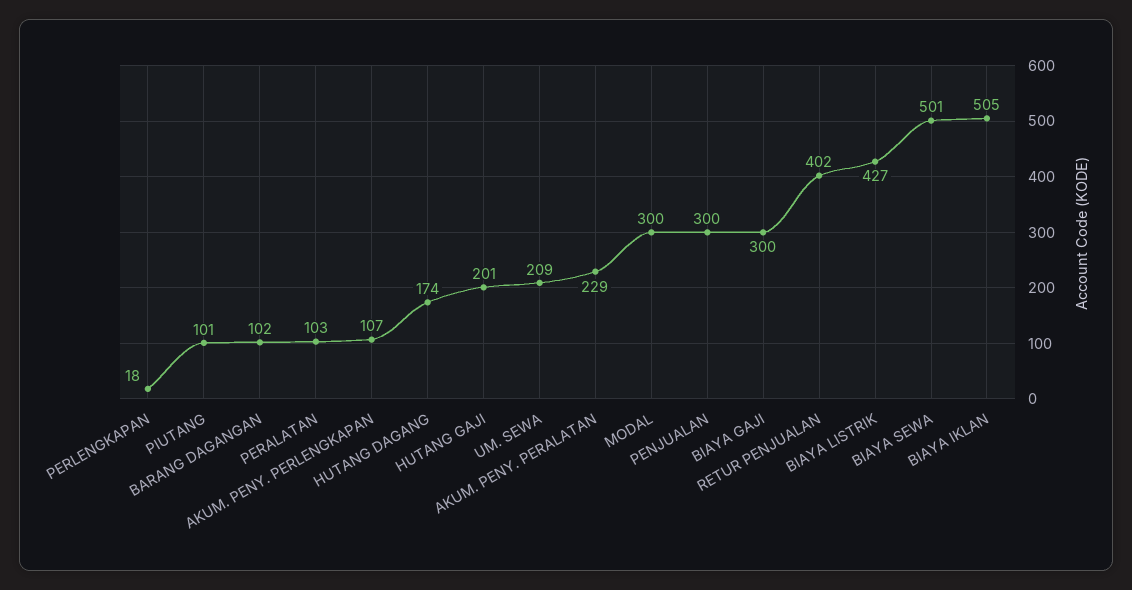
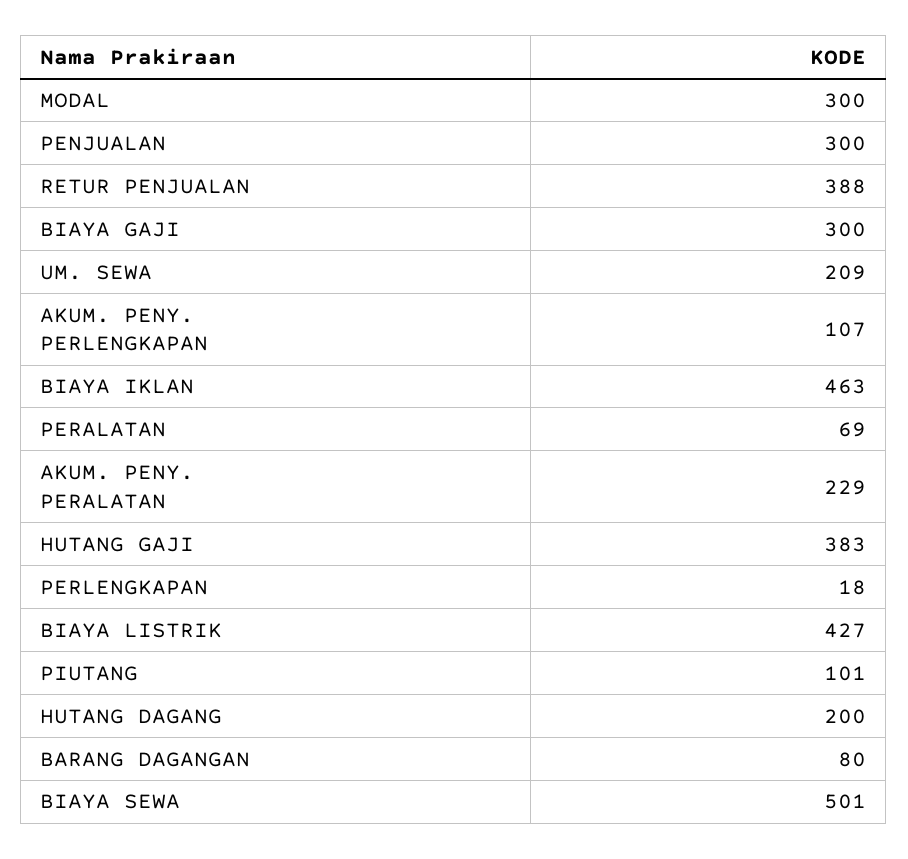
BARANG DAGANGAN: 102 -> 80
PERALATAN: 103 -> 69
HUTANG DAGANG: 174 -> 200
HUTANG GAJI: 201 -> 383
RETUR PENJUALAN: 402 -> 388
BIAYA IKLAN: 505 -> 463

